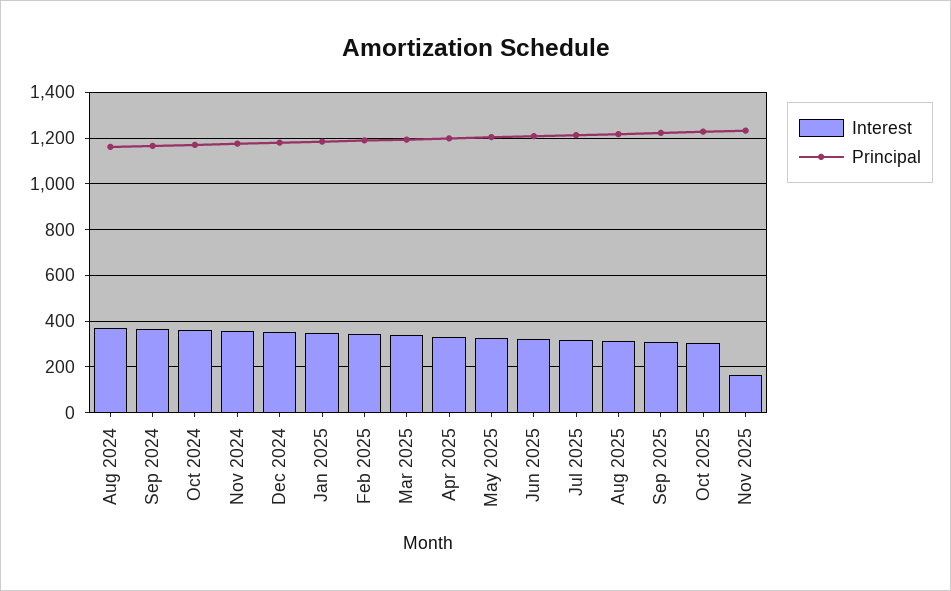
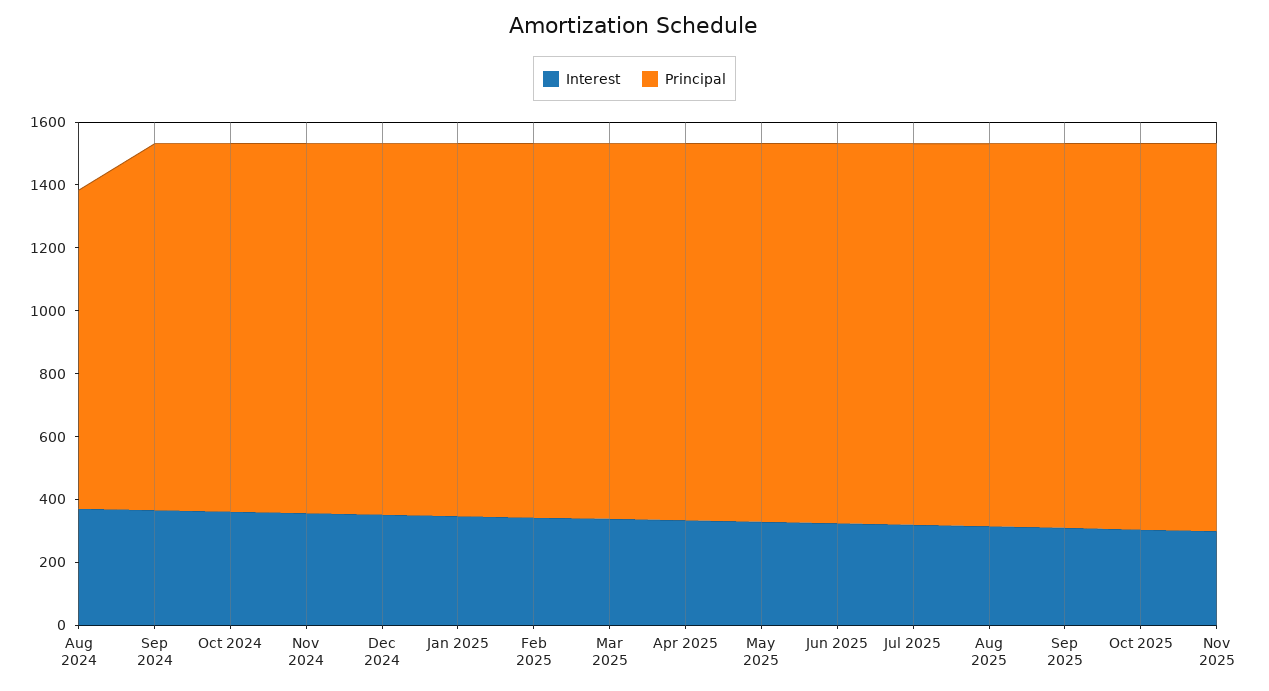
Principal, Aug 2024: 1150 -> 1000
Interest, Nov 2025: 150 -> 300

